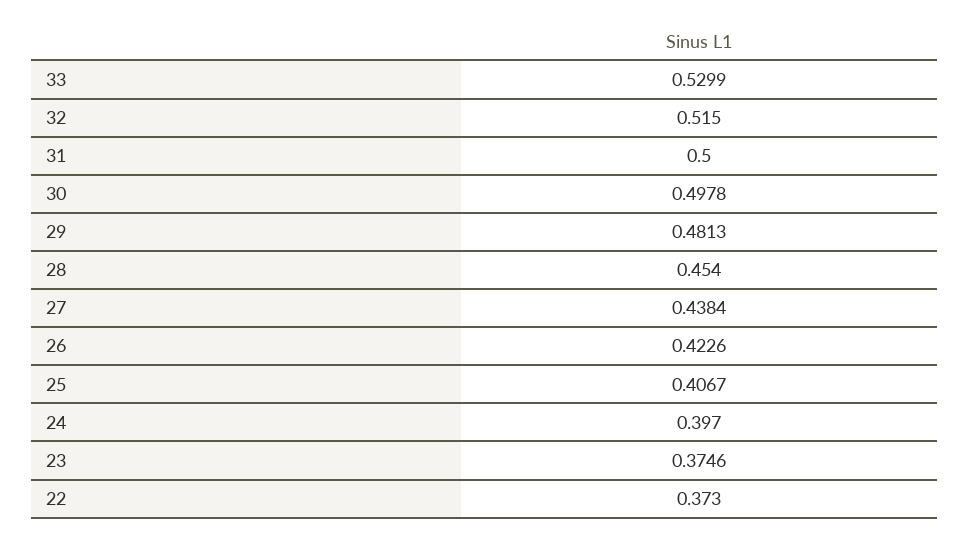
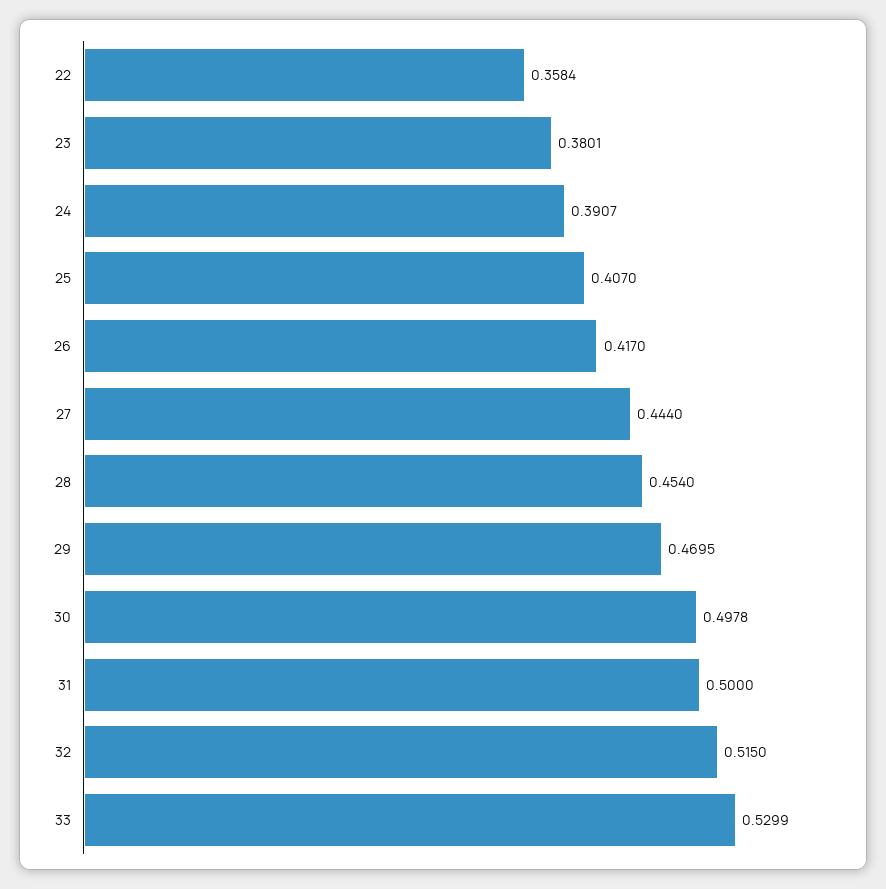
29: 0.4813 -> 0.4695
27: 0.4384 -> 0.444
26: 0.4226 -> 0.417
25: 0.4067 -> 0.407
24: 0.397 -> 0.3907
23: 0.3746 -> 0.3801
22: 0.373 -> 0.3584

